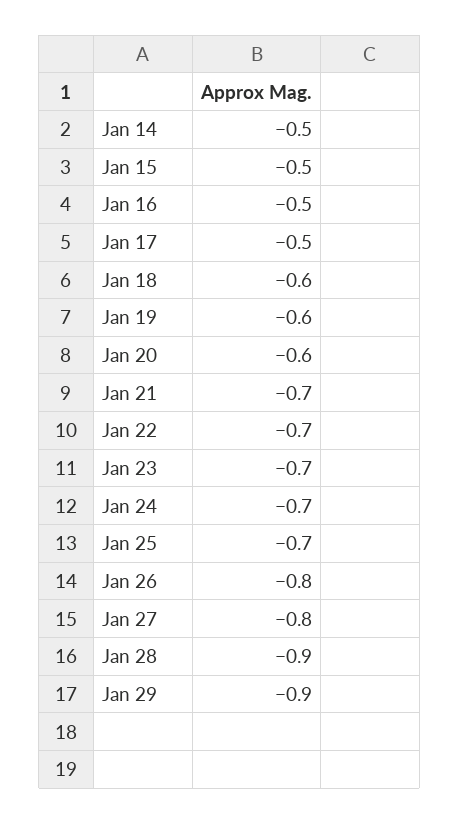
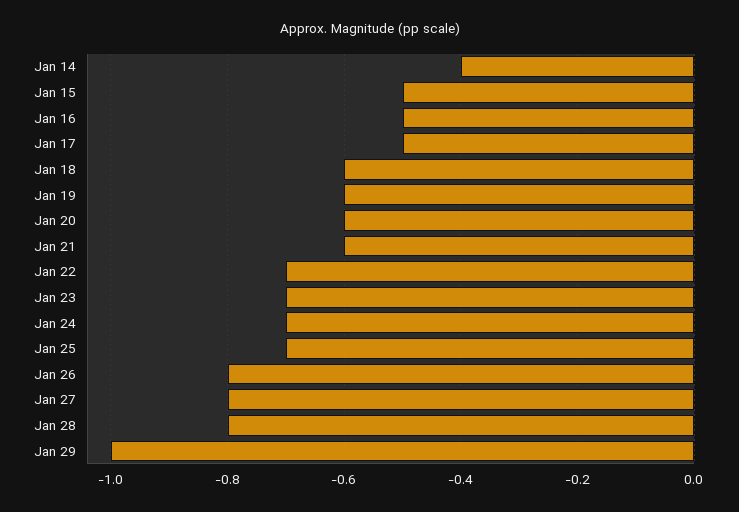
Jan 14: -0.5 -> -0.4
Jan 21: -0.7 -> -0.6
Jan 28: -0.9 -> -0.8
Jan 29: -0.9 -> -1

